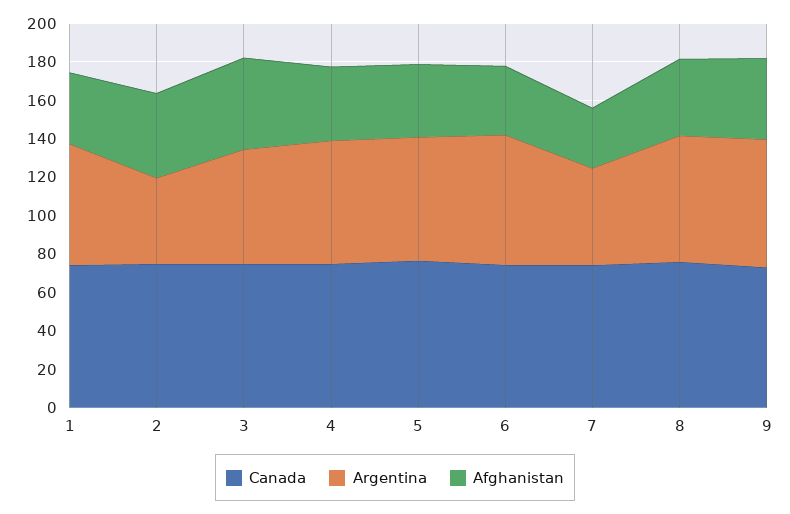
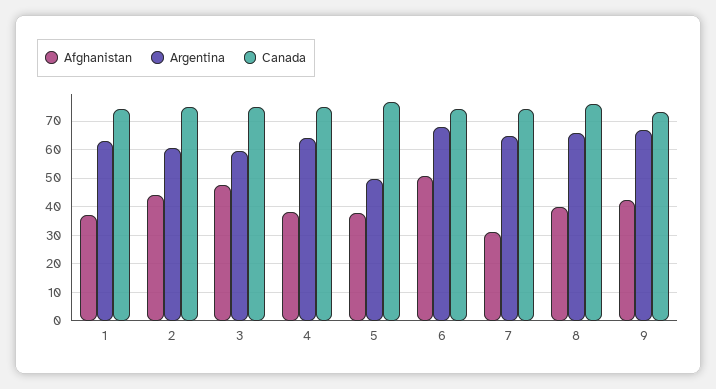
Argentina, 2: 45 -> 60
Argentina, 5: 65 -> 50
Afghanistan, 6: 35 -> 50
Argentina, 7: 50 -> 65

